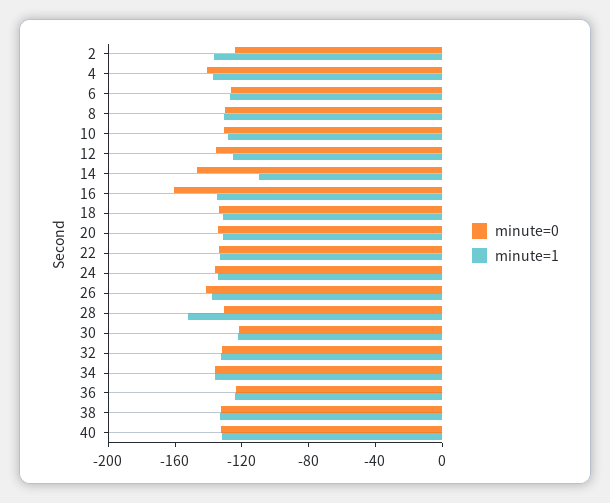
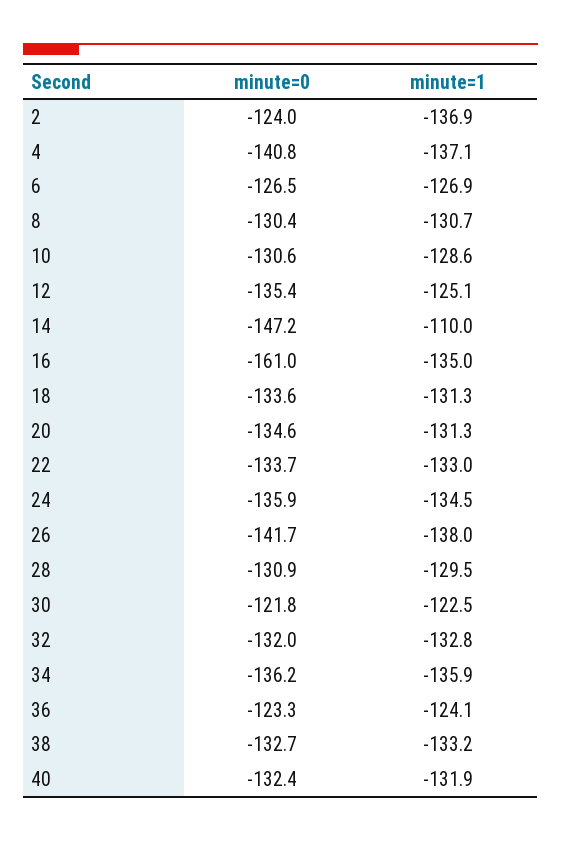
minute=1, 28: -150 -> -129.5

